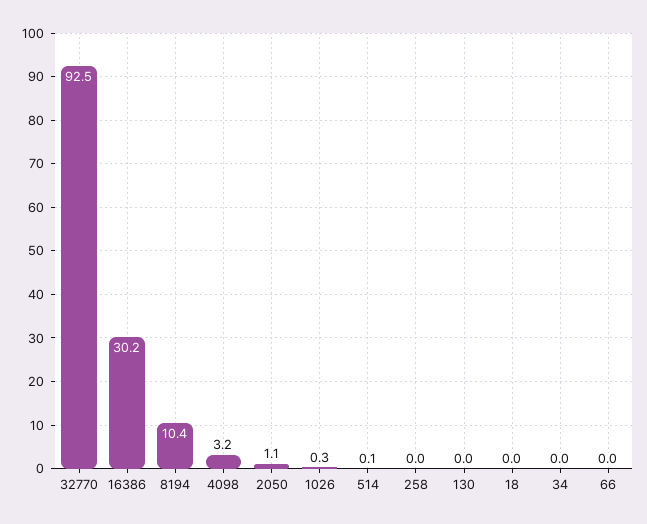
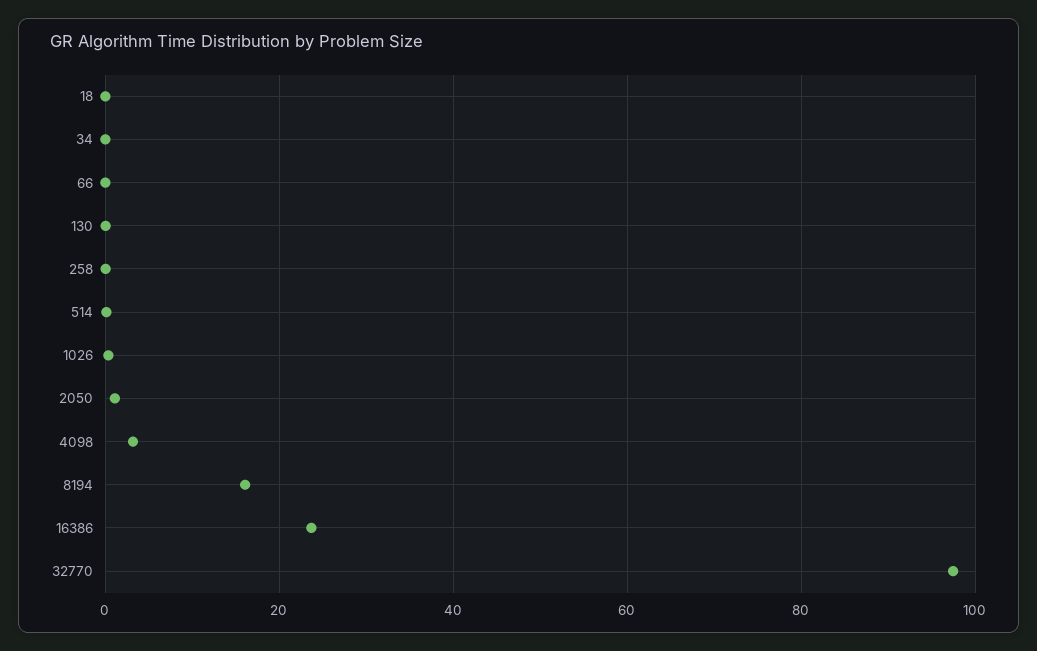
32770: 92.5 -> 98
16386: 30.2 -> 24
8194: 10.4 -> 16

